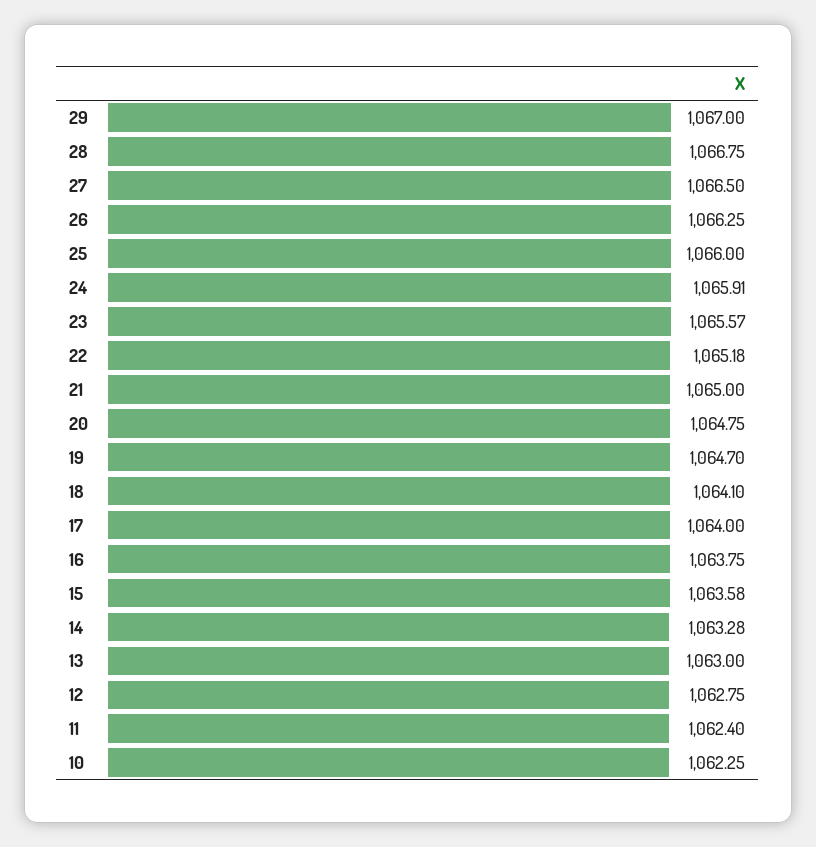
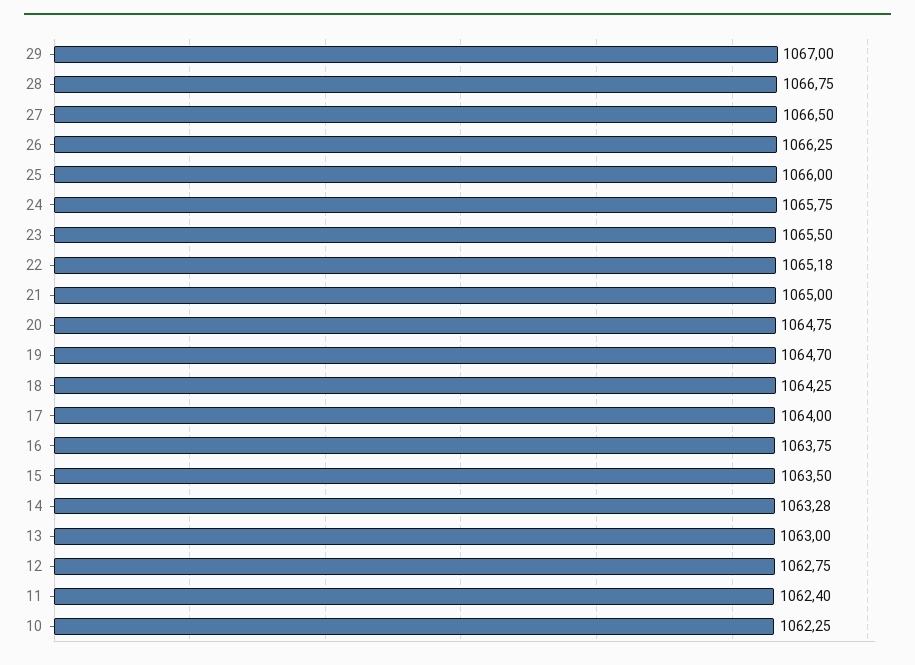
24: 1065.91 -> 1065.75
23: 1065.57 -> 1065.5
18: 1064.1 -> 1064.25
15: 1063.58 -> 1063.5

